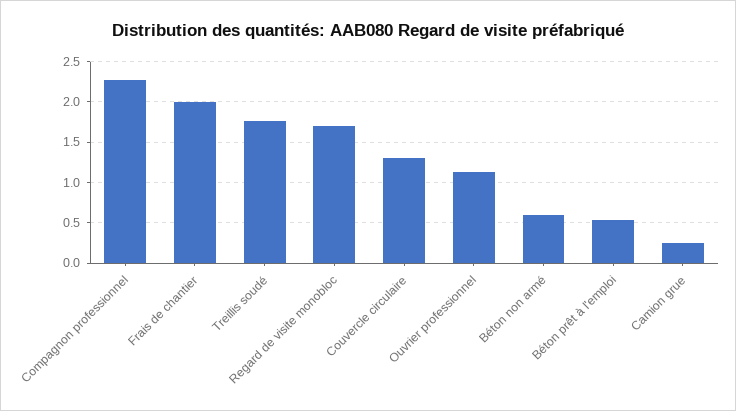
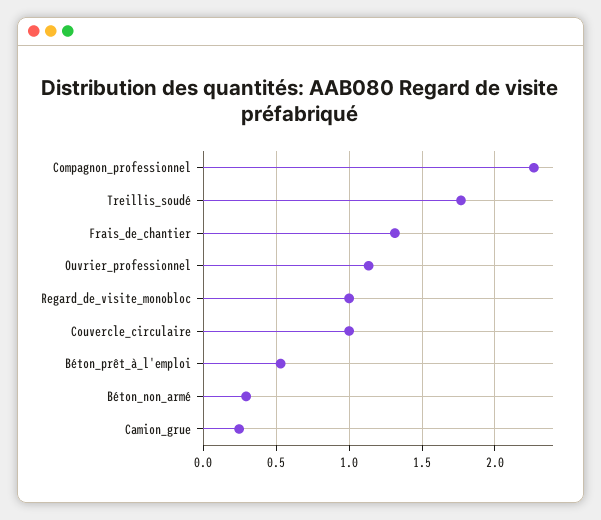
Frais de chantier: 2 -> 1.3
Regard de visite monobloc: 1.7 -> 1
Couvercle circulaire: 1.3 -> 1
Béton non armé: 0.6 -> 0.3

